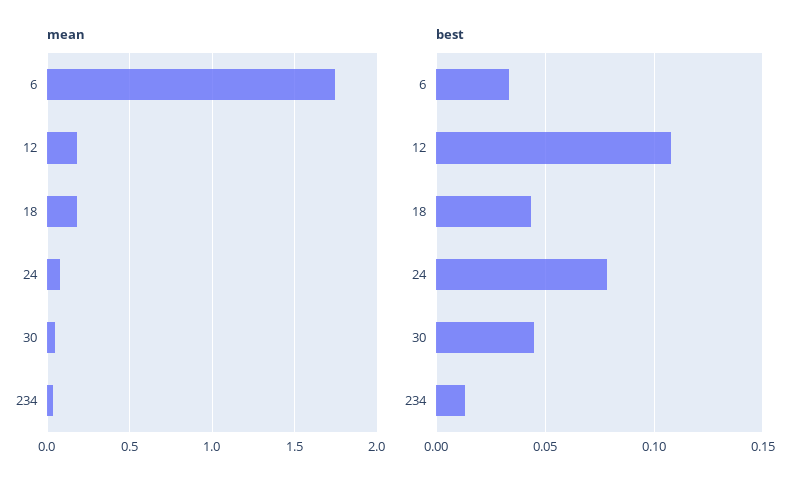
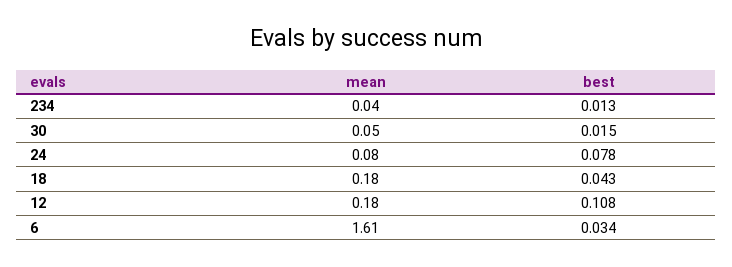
mean, 6: 1.75 -> 1.61
best, 30: 0.045 -> 0.015

